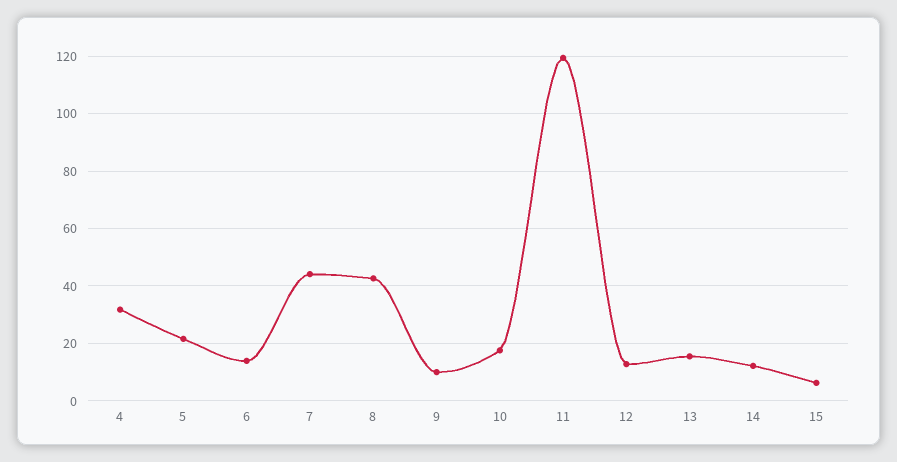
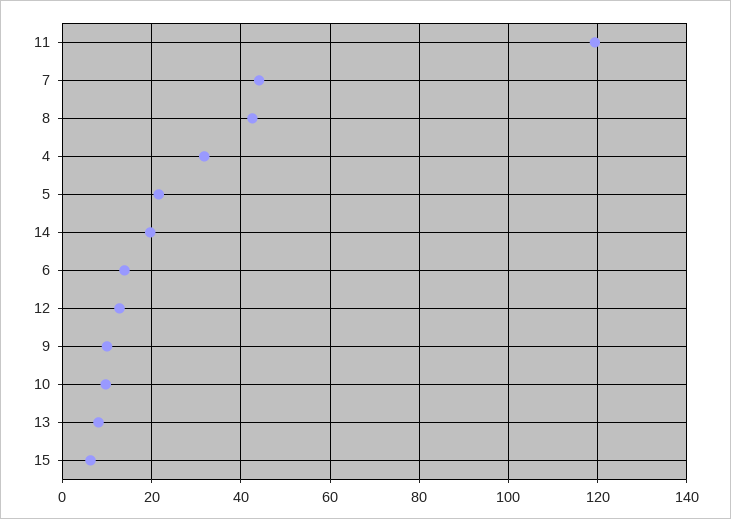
10: 17.5 -> 10
13: 15 -> 8
14: 12.5 -> 20

